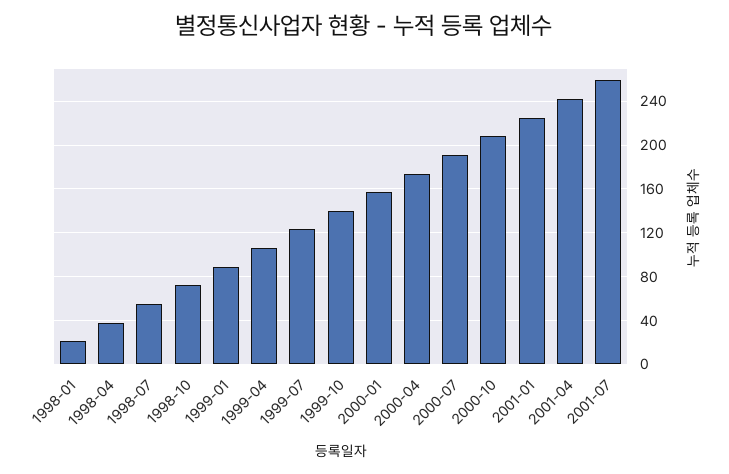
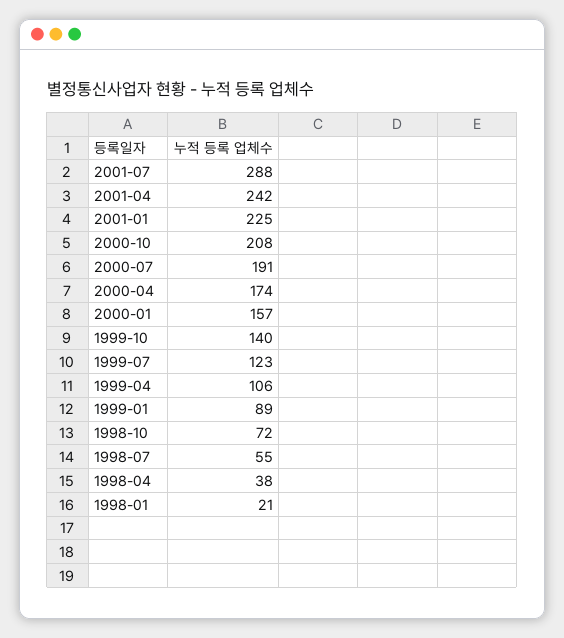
2001-07: 260 -> 288

